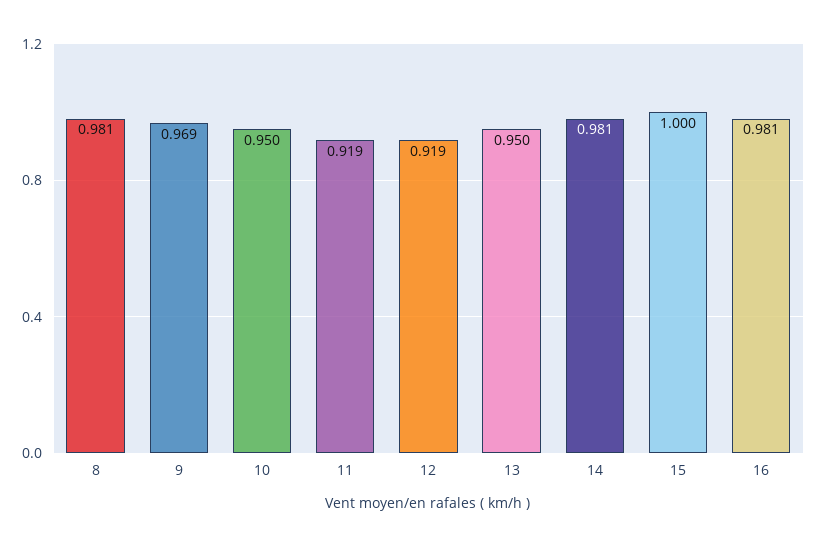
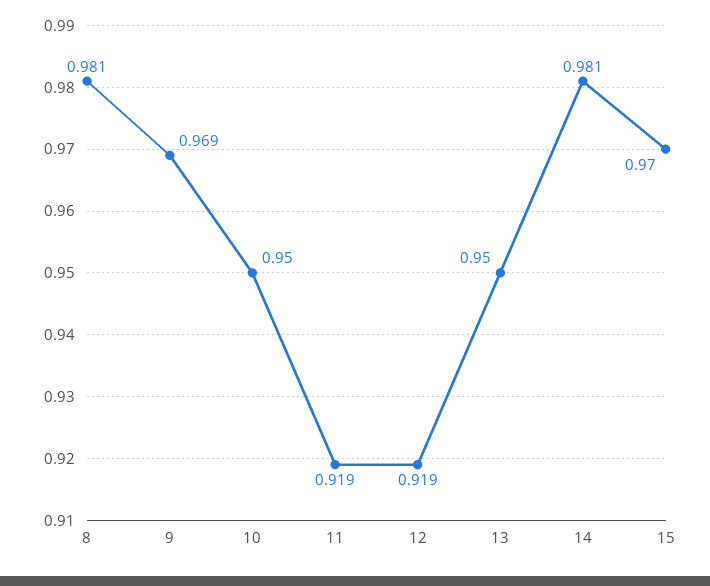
15: 1 -> 0.97
16: 0.981 -> none

